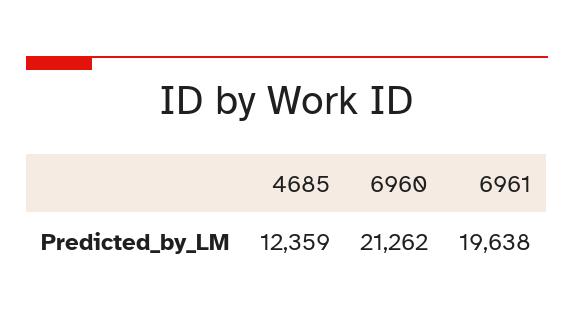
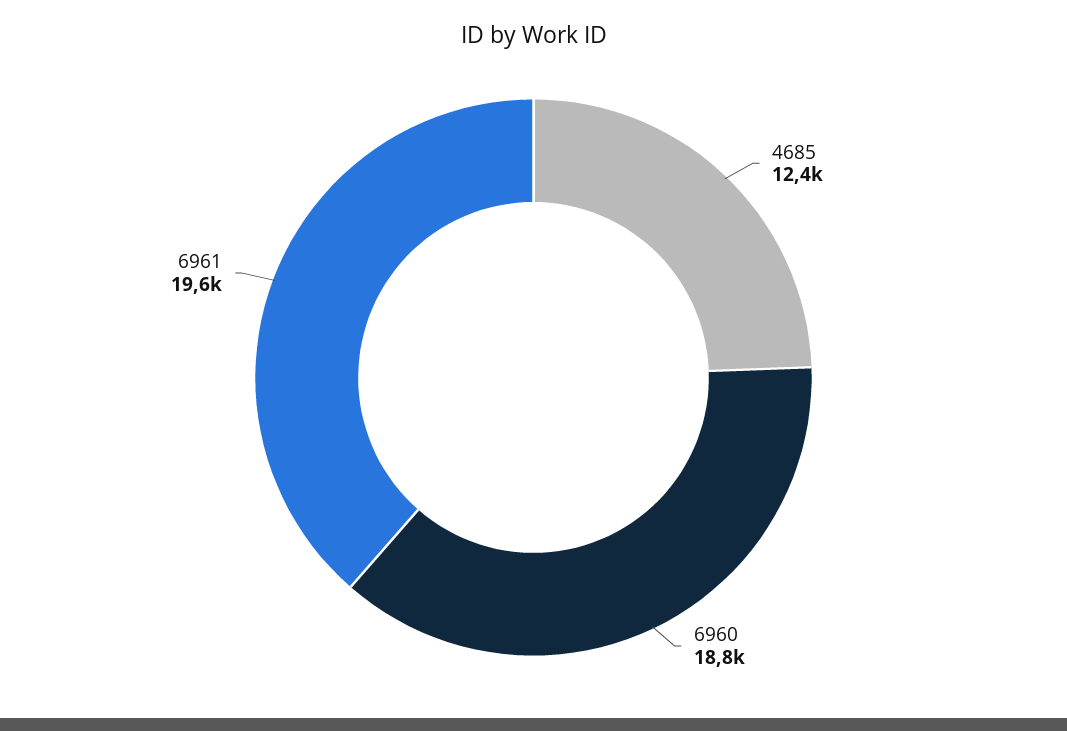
6960: 21262 -> 18800

